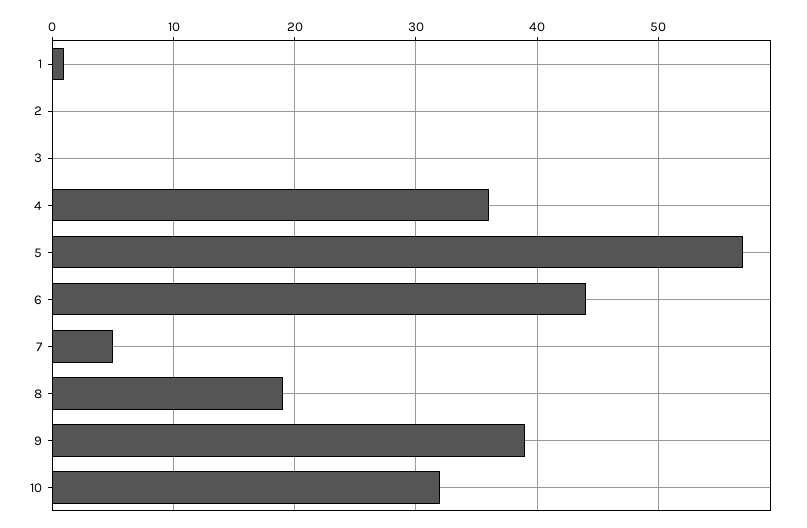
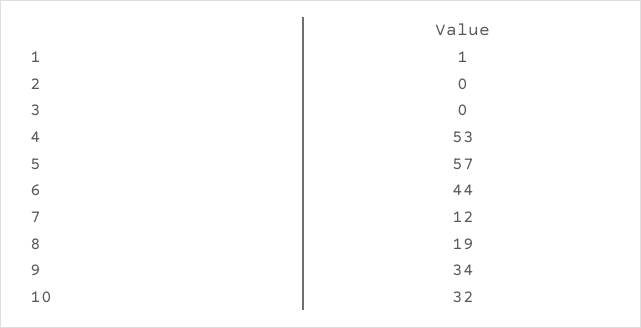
4: 36 -> 53
7: 5 -> 12
9: 39 -> 34

